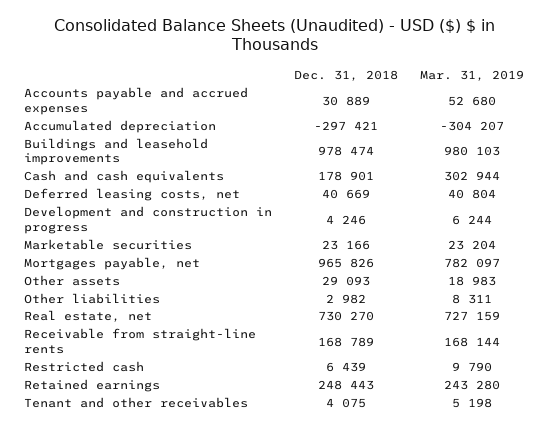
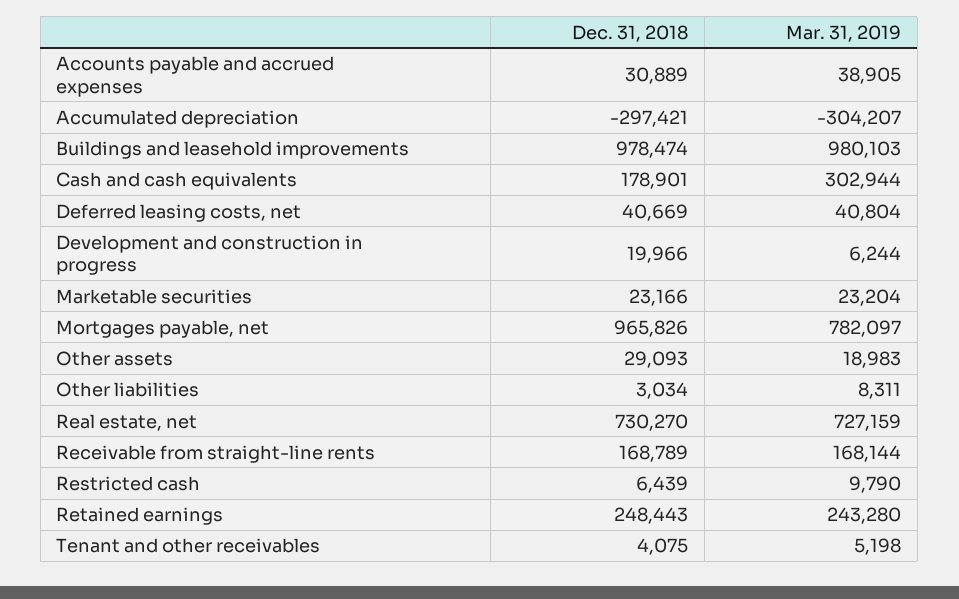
Mar. 31, 2019, Accounts payable and accrued expenses: 52680 -> 38905
Dec. 31, 2018, Development and construction in progress: 4246 -> 19966
Dec. 31, 2018, Other liabilities: 2982 -> 3034

